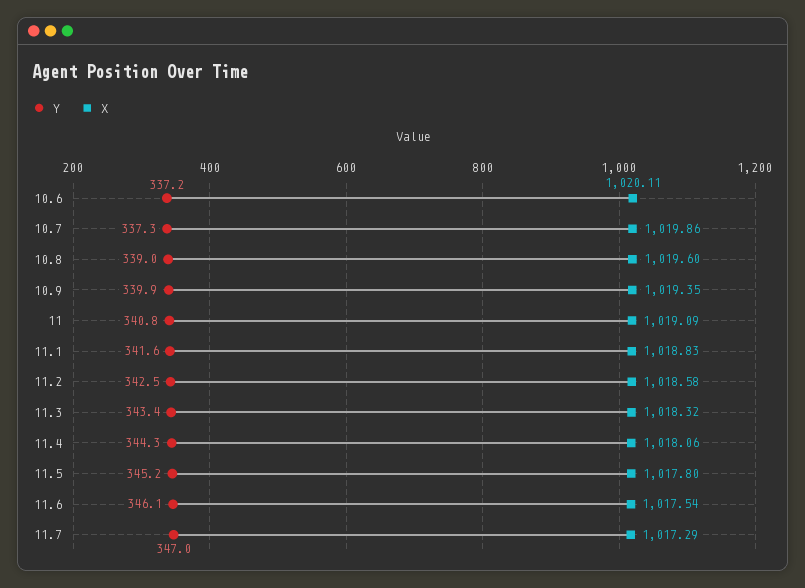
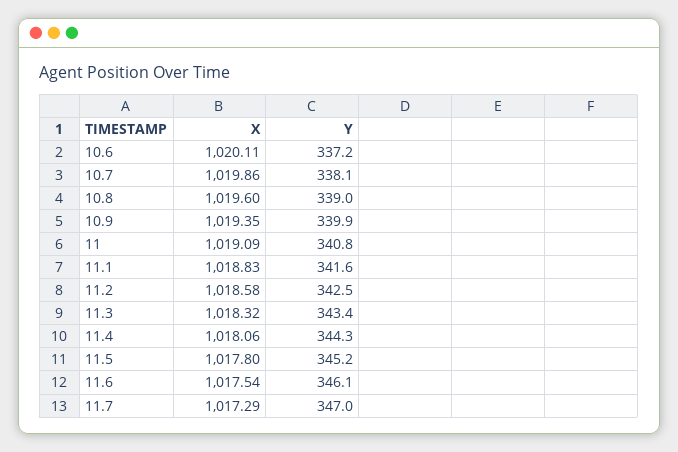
Y, 10.7: 337.3 -> 338.1

